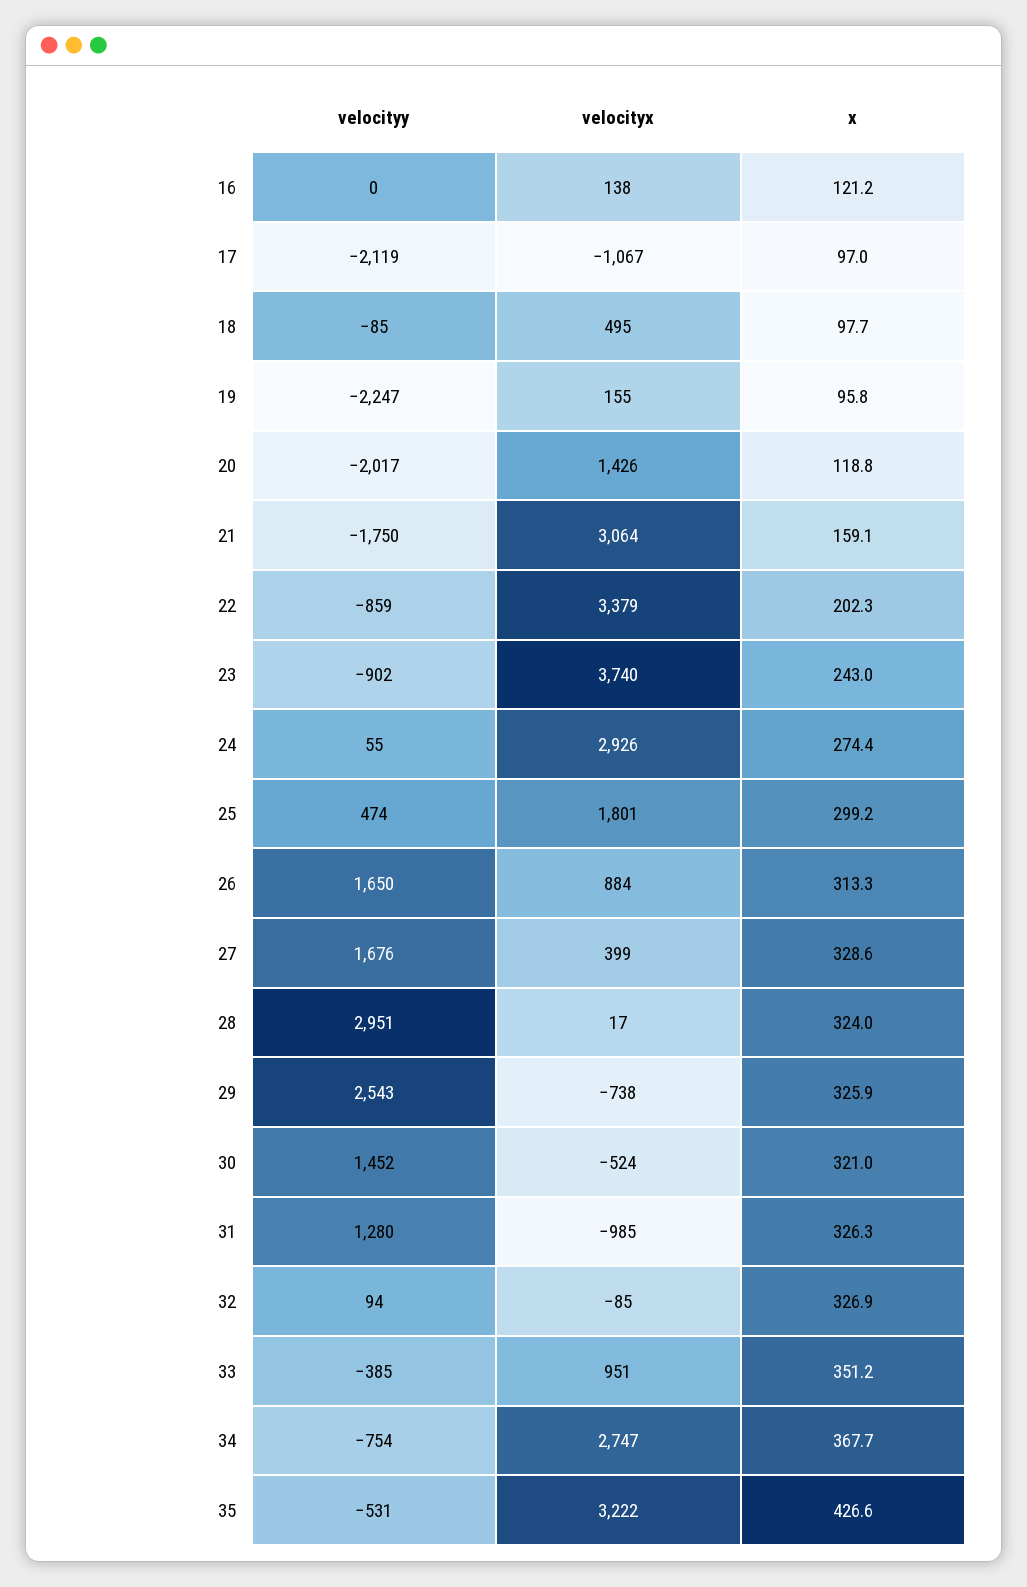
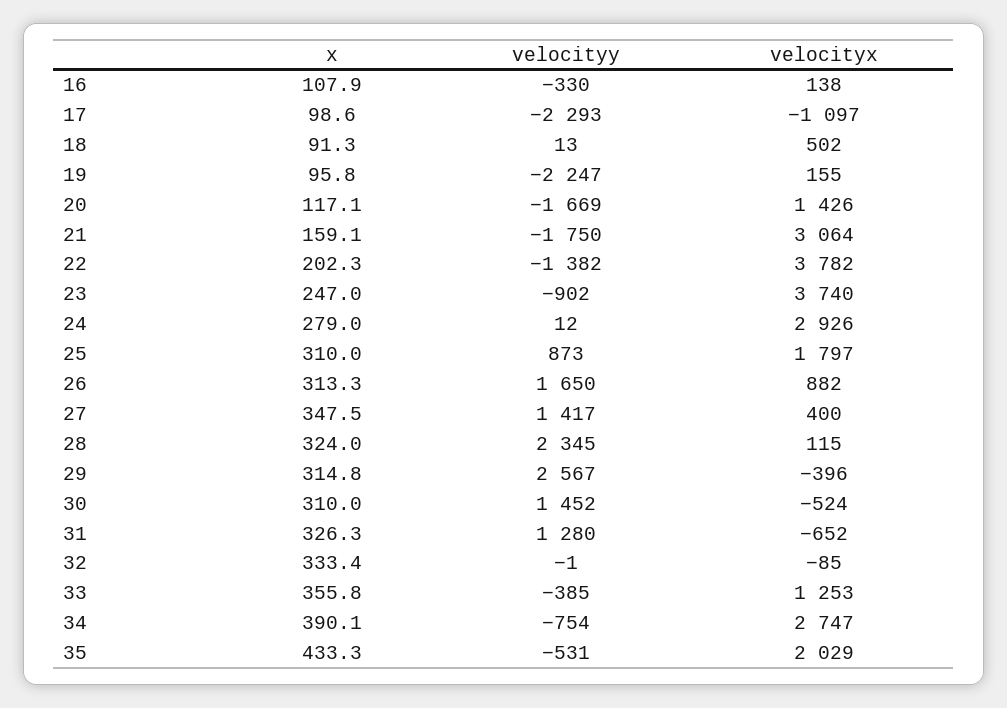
velocityy, 16: 0 -> -330
x, 16: 121.2 -> 107.9
velocityy, 17: -2119 -> -2293
velocityx, 17: -1067 -> -1097
x, 17: 97 -> 98.6
velocityy, 18: -85 -> 13
velocityx, 18: 495 -> 502
x, 18: 97.7 -> 91.3
velocityy, 20: -2017 -> -1669
x, 20: 118.8 -> 117.1
velocityy, 22: -859 -> -1382
velocityx, 22: 3379 -> 3782
x, 23: 243 -> 247
velocityy, 24: 55 -> 12
x, 24: 274.4 -> 279
velocityy, 25: 474 -> 873
velocityx, 25: 1801 -> 1797
x, 25: 299.2 -> 310
velocityx, 26: 884 -> 882
velocityy, 27: 1676 -> 1417
velocityx, 27: 399 -> 400
x, 27: 328.6 -> 347.5
velocityy, 28: 2951 -> 2345
velocityx, 28: 17 -> 115
velocityy, 29: 2543 -> 2567
velocityx, 29: -738 -> -396
x, 29: 325.9 -> 314.8
x, 30: 321 -> 310
velocityx, 31: -985 -> -652
velocityy, 32: 94 -> -1
x, 32: 326.9 -> 333.4
velocityx, 33: 951 -> 1253
x, 33: 351.2 -> 355.8
x, 34: 367.7 -> 390.1
velocityx, 35: 3222 -> 2029
x, 35: 426.6 -> 433.3

